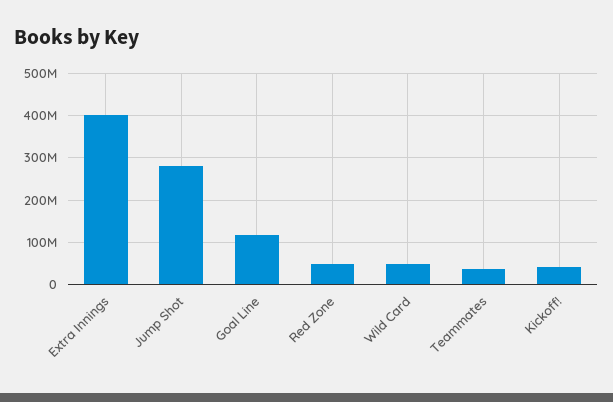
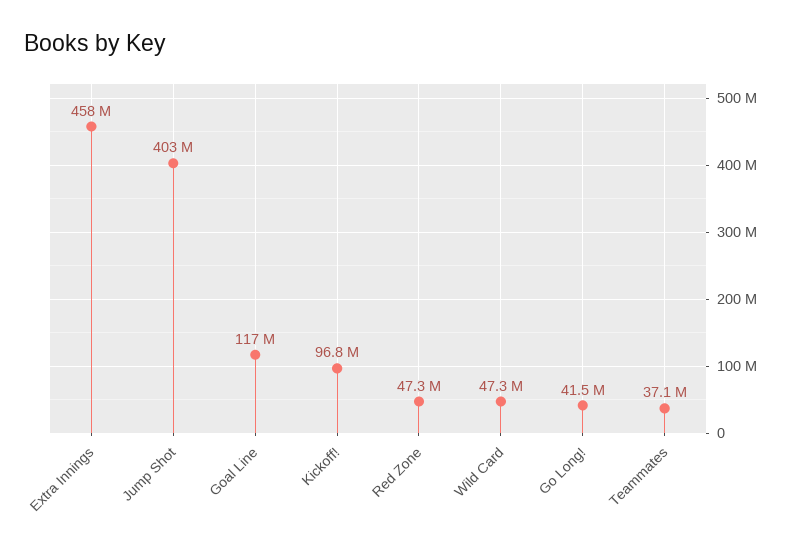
Extra Innings: 400000000 -> 458000000
Jump Shot: 280000000 -> 403000000
Kickoff!: 40000000 -> 96800000
Go Long!: none -> 41500000

